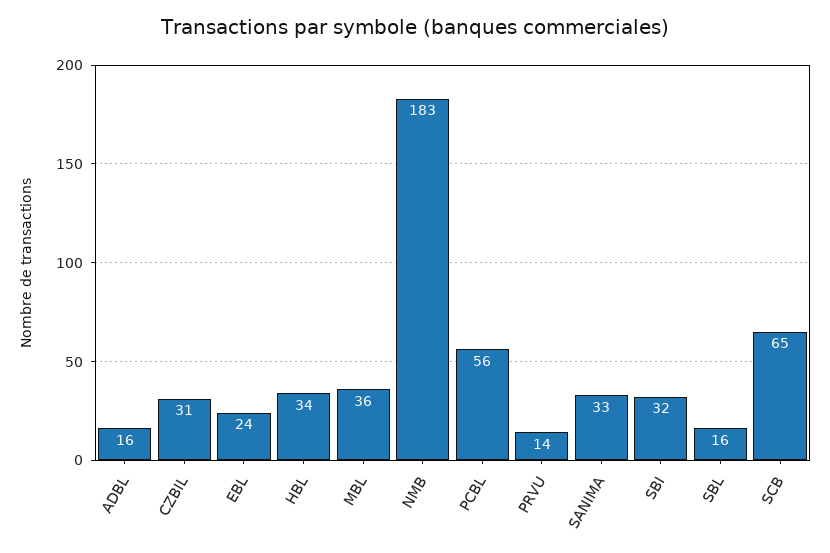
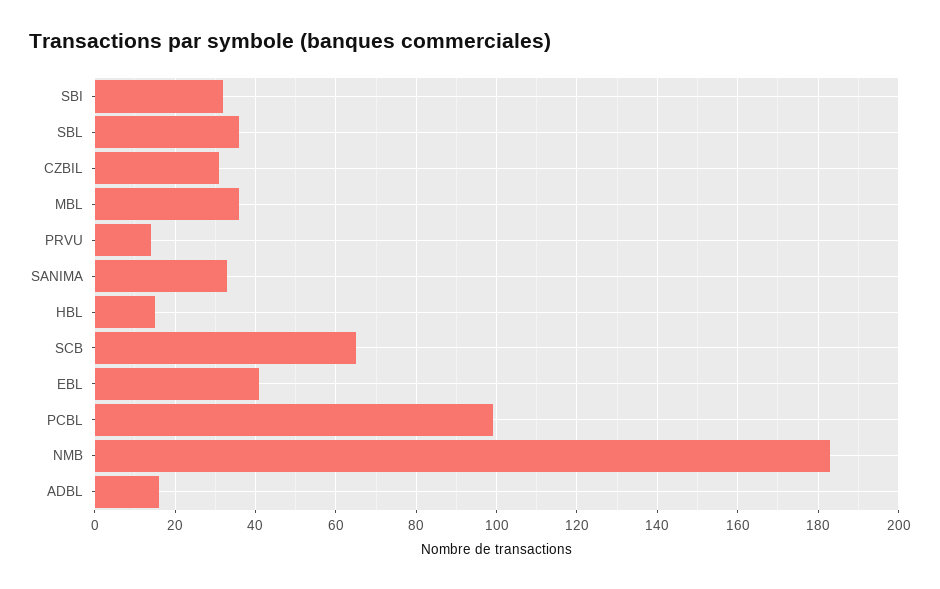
EBL: 24 -> 40
HBL: 34 -> 15
PCBL: 56 -> 100
SBL: 16 -> 35

